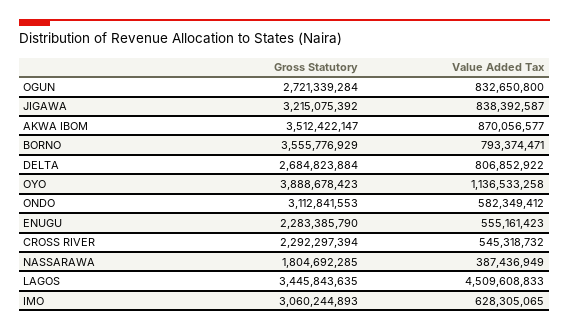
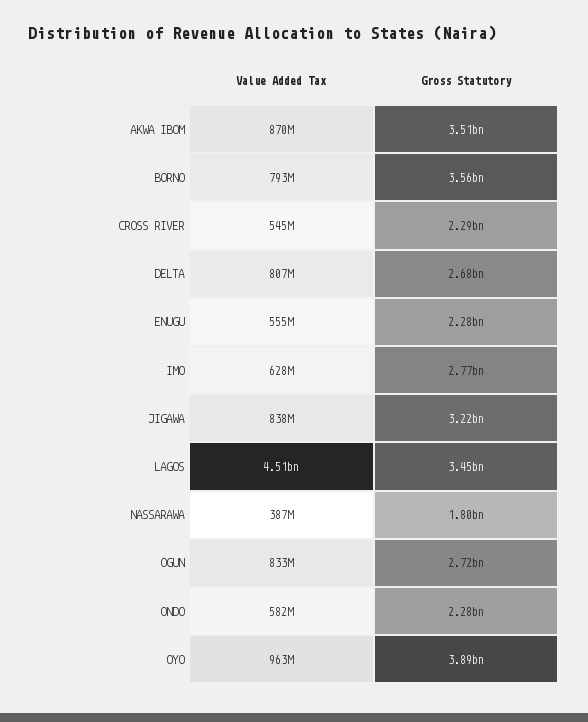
Value Added Tax, OYO: 1136533258 -> 963000000
Gross Statutory, ONDO: 3112841553 -> 2280000000
Gross Statutory, IMO: 3060244893 -> 2770000000

